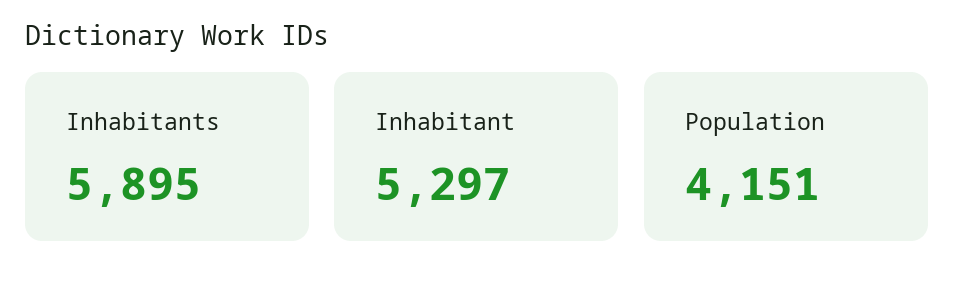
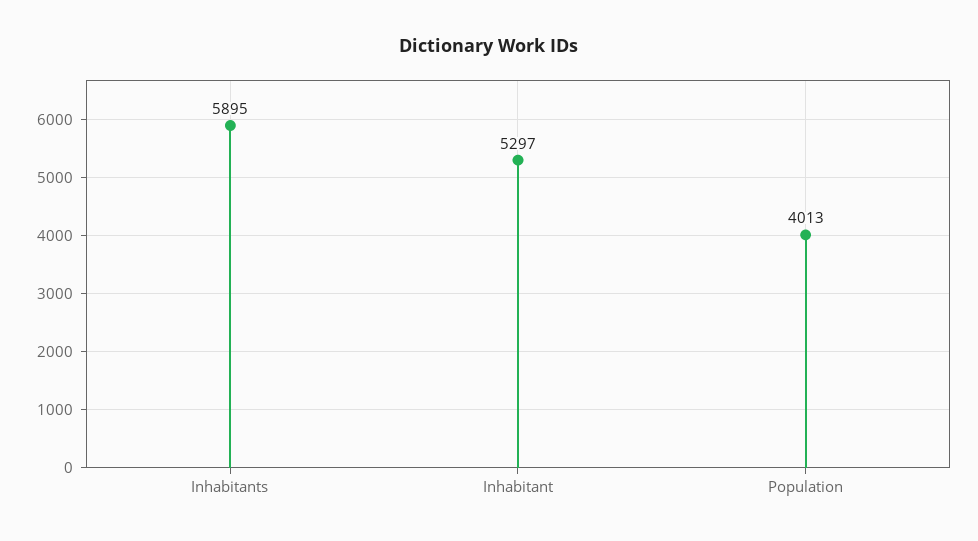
Population: 4151 -> 4013

